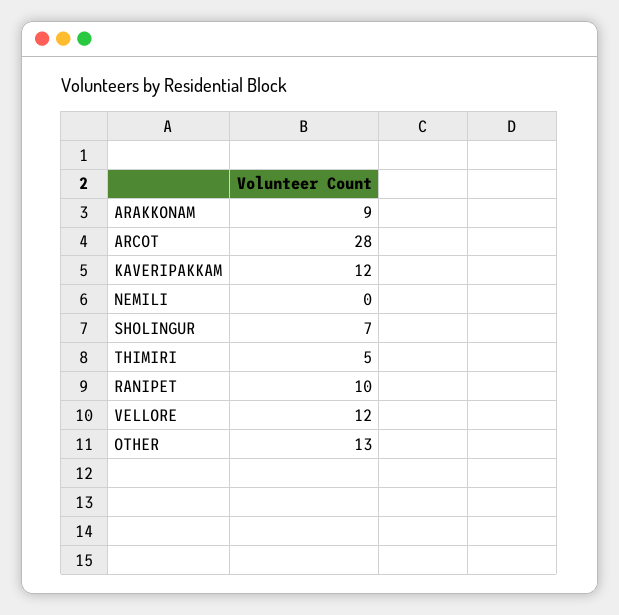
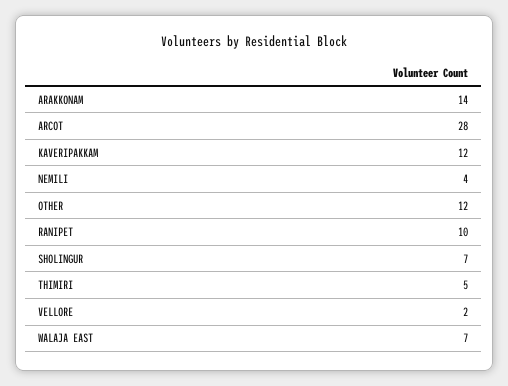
ARAKKONAM: 9 -> 14
NEMILI: 0 -> 4
VELLORE: 12 -> 2
OTHER: 13 -> 12
WALAJA EAST: none -> 7

